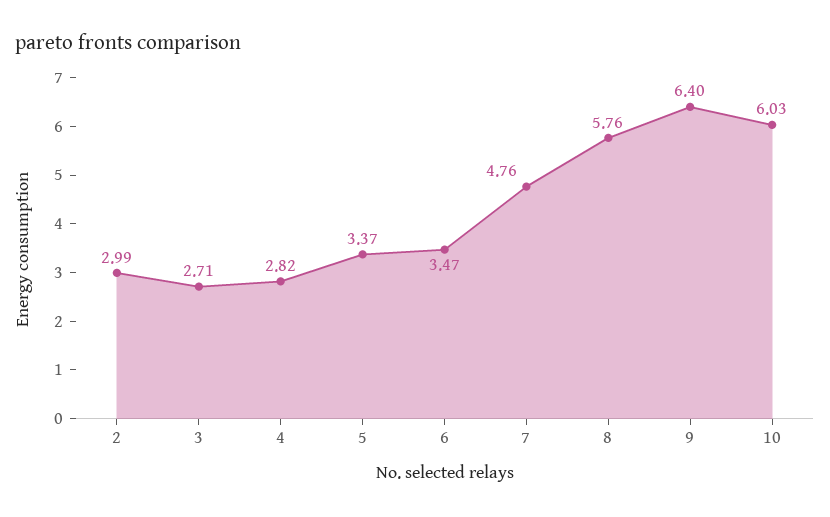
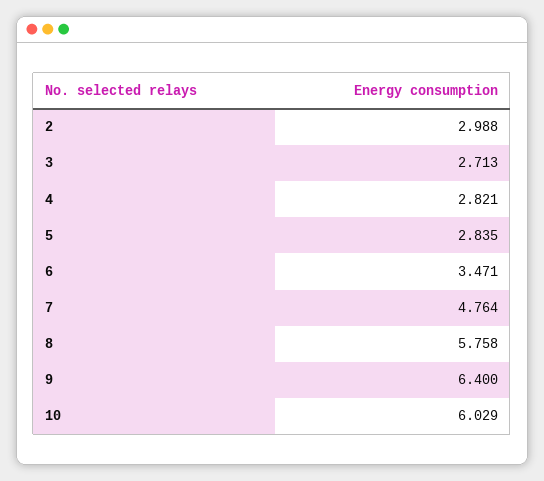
5: 3.37 -> 2.835

